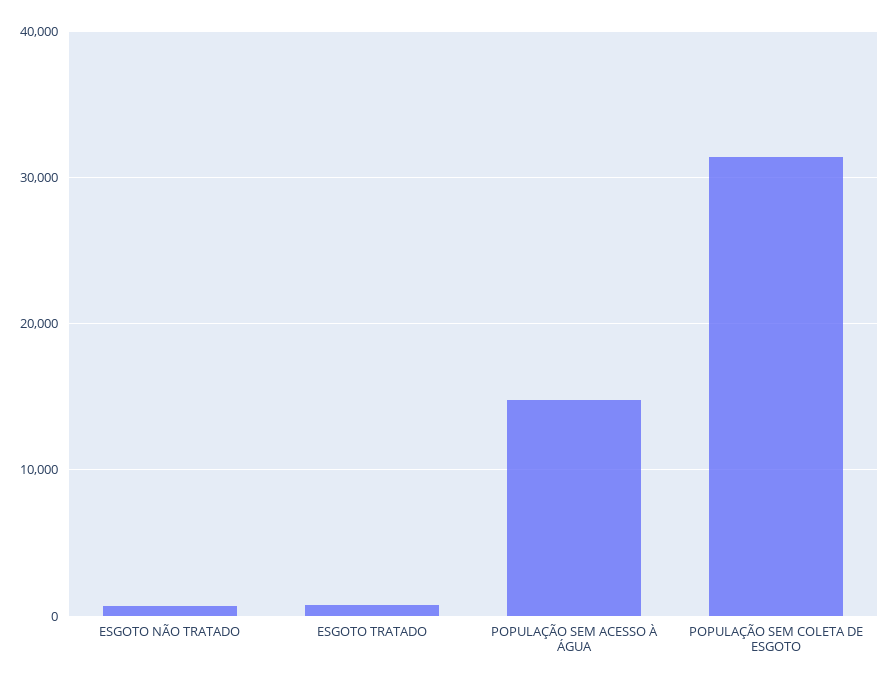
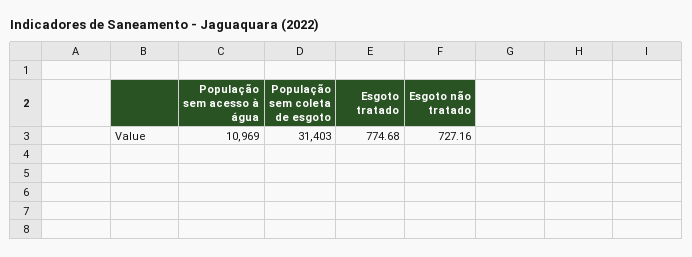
POPULAÇÃO SEM ACESSO À ÁGUA: 15000 -> 10969

